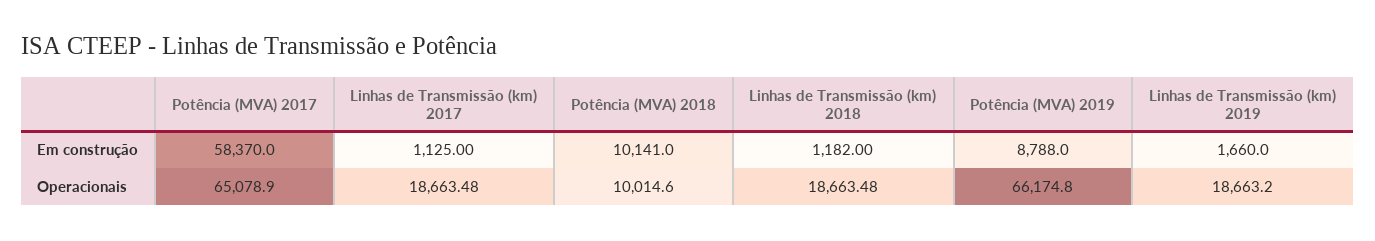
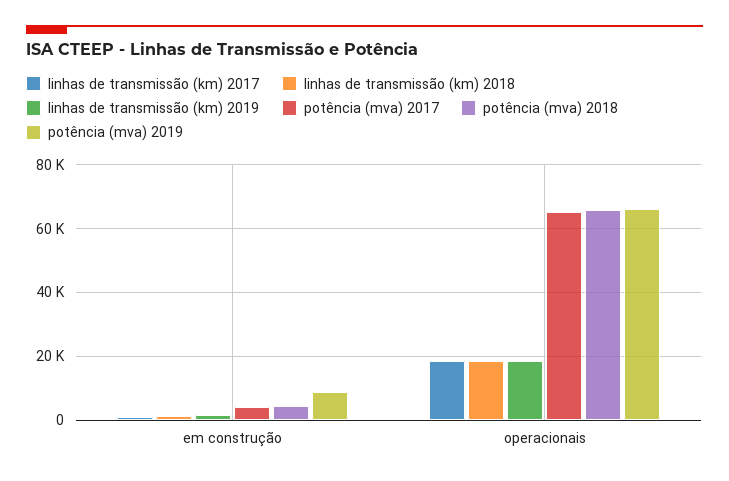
Potência (MVA) 2017, Em construção: 58370 -> 4000
Potência (MVA) 2018, Em construção: 10141 -> 4000
Potência (MVA) 2018, Operacionais: 10014.6 -> 66000

